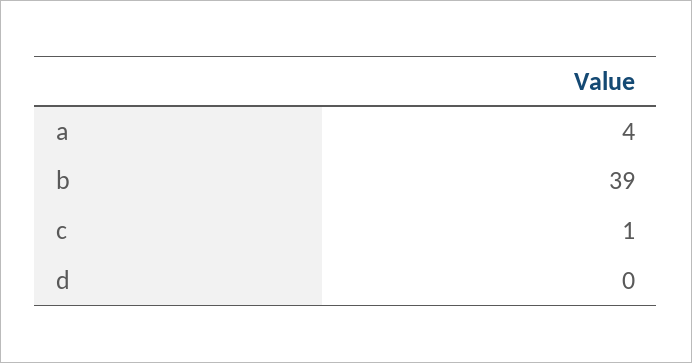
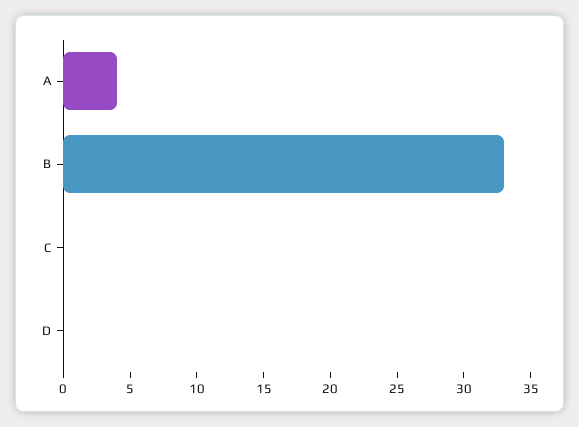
b: 39 -> 33
c: 1 -> 0

